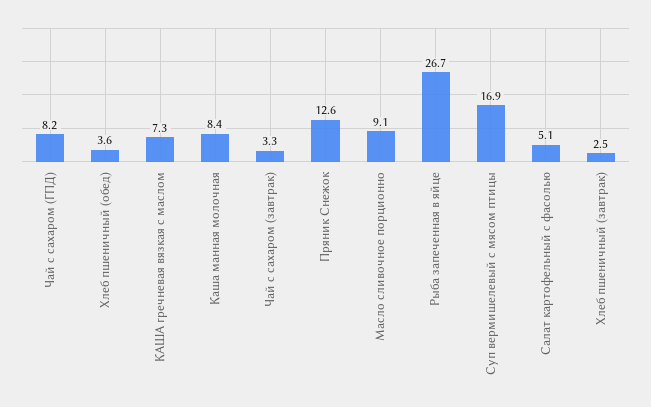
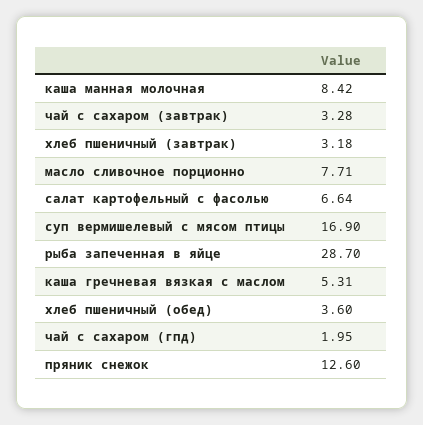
Чай с сахаром (ГПД): 8.2 -> 1.95
КАША гречневая вязкая с маслом: 7.3 -> 5.31
Масло сливочное порционно: 9.1 -> 7.71
Рыба запеченная в яйце: 26.7 -> 28.7
Салат картофельный с фасолью: 5.1 -> 6.64
Хлеб пшеничный (завтрак): 2.5 -> 3.18

